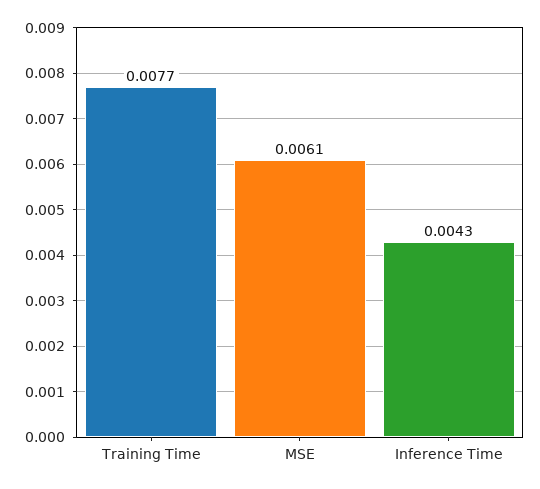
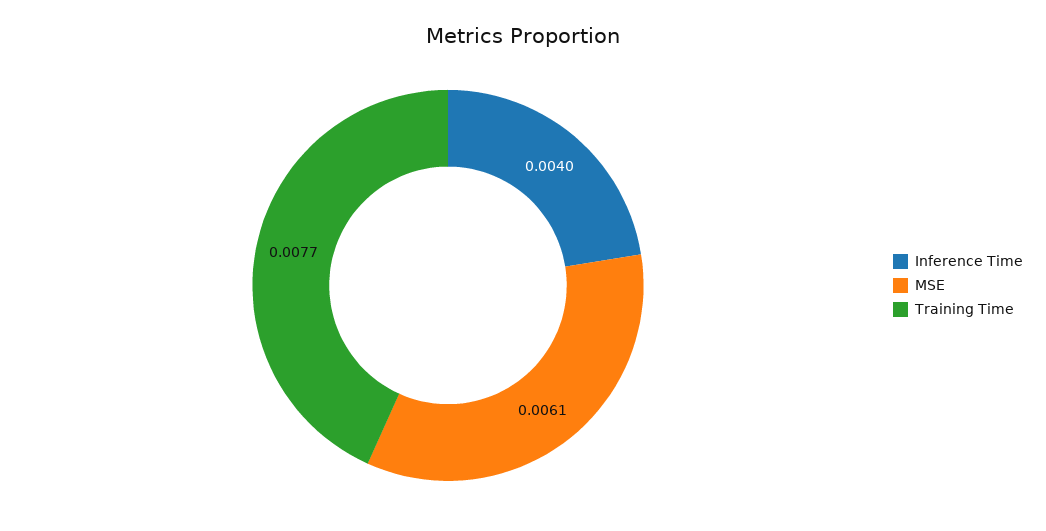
Inference Time: 0.0043 -> 0.004

